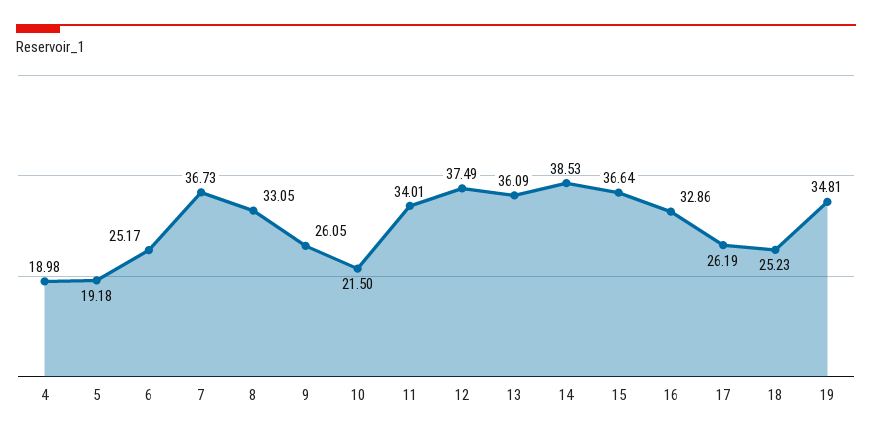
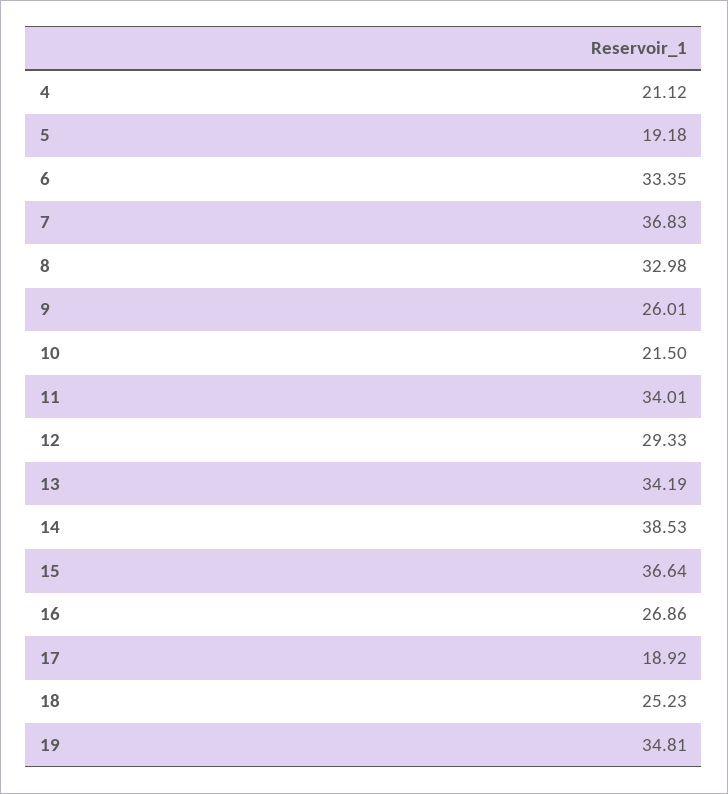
4: 18.98 -> 21.12
6: 25.17 -> 33.35
7: 36.73 -> 36.83
8: 33.05 -> 32.98
9: 26.05 -> 26.01
12: 37.49 -> 29.33
13: 36.09 -> 34.19
16: 32.86 -> 26.86
17: 26.19 -> 18.92

